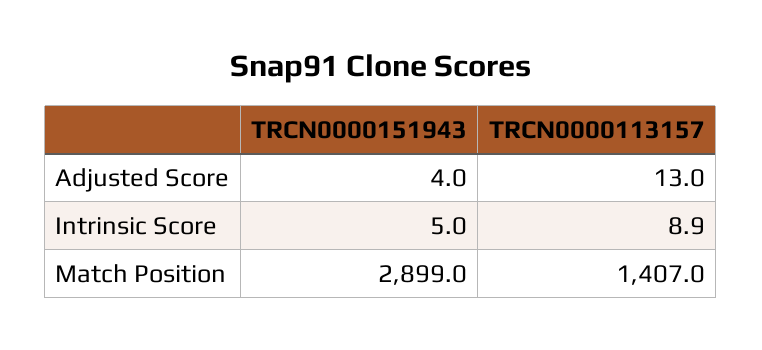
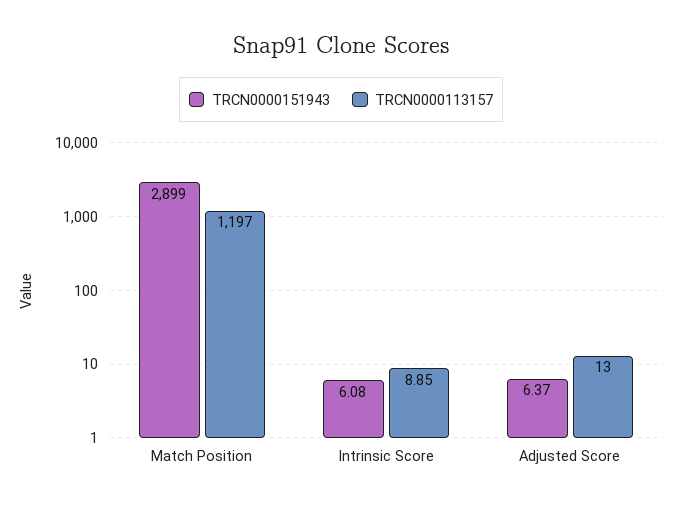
TRCN0000151943, Adjusted Score: 4 -> 6.37
TRCN0000151943, Intrinsic Score: 5 -> 6.08
TRCN0000113157, Match Position: 1407 -> 1197

